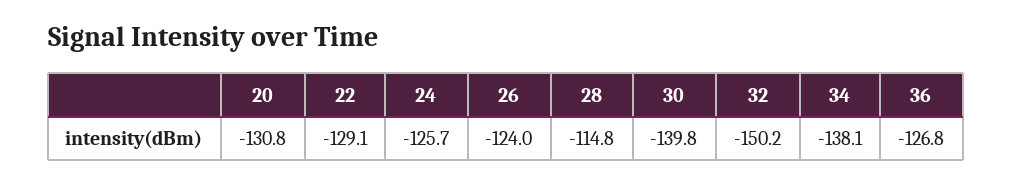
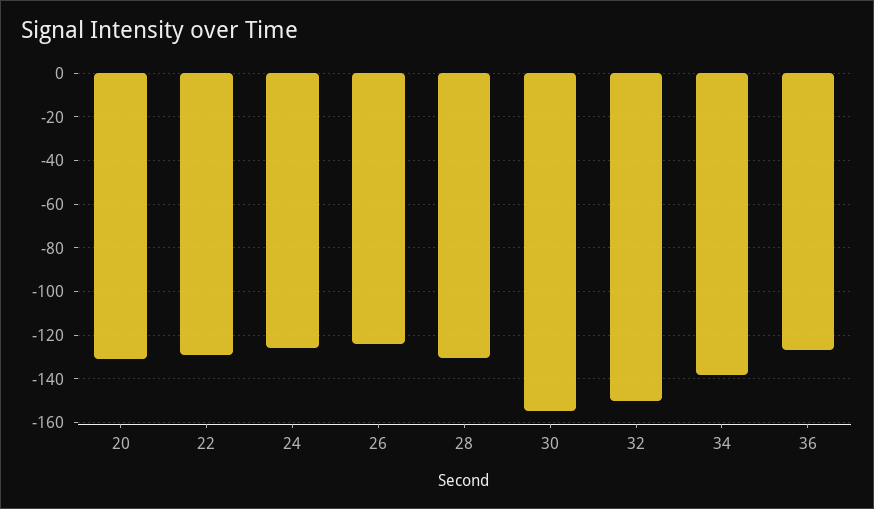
28: -114.8 -> -130
30: -139.8 -> -155

